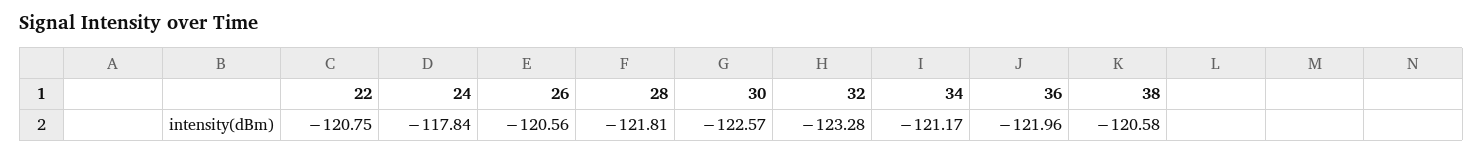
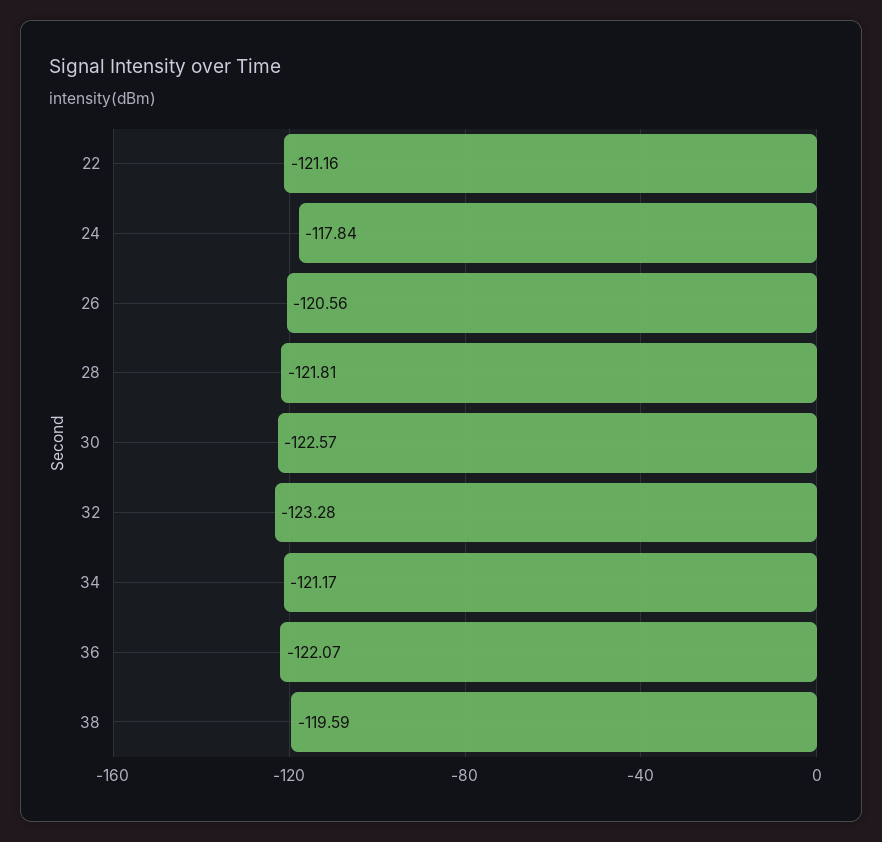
22: -120.75 -> -121.16
36: -121.96 -> -122.07
38: -120.58 -> -119.59

